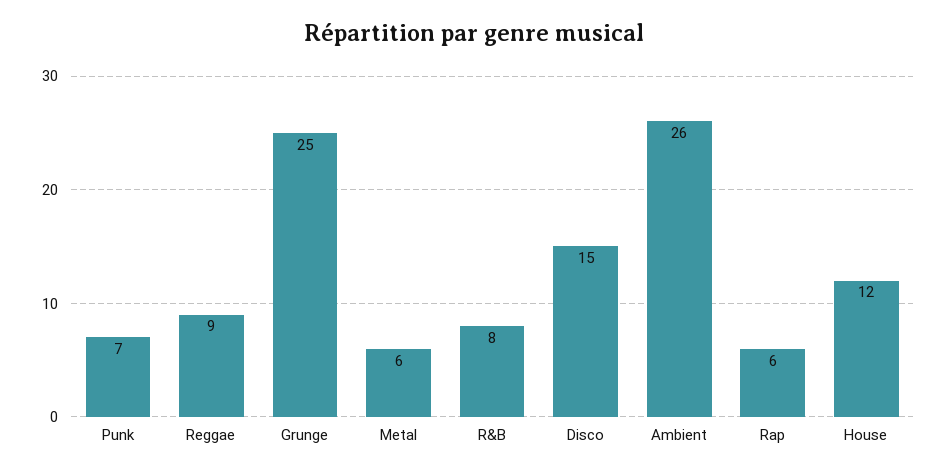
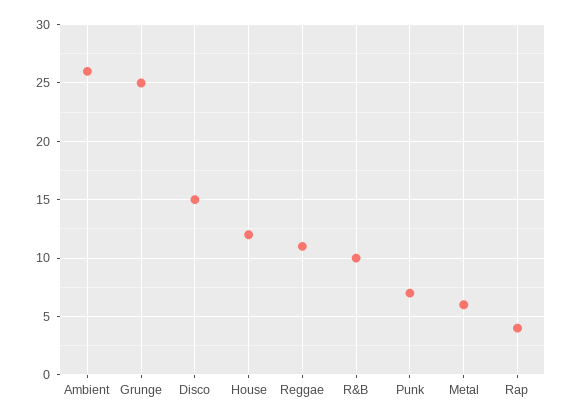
Reggae: 9 -> 11
R&B: 8 -> 10
Rap: 6 -> 4

